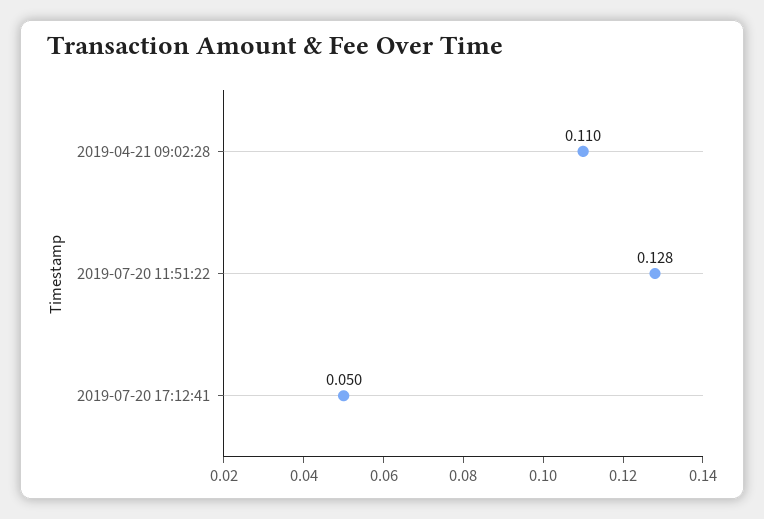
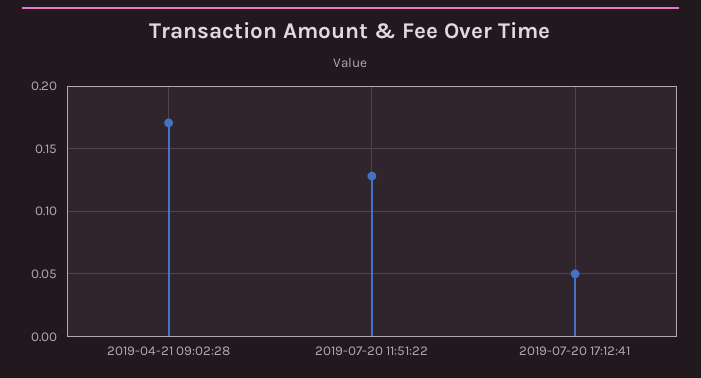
2019-04-21 09:02:28: 0.11 -> 0.17

